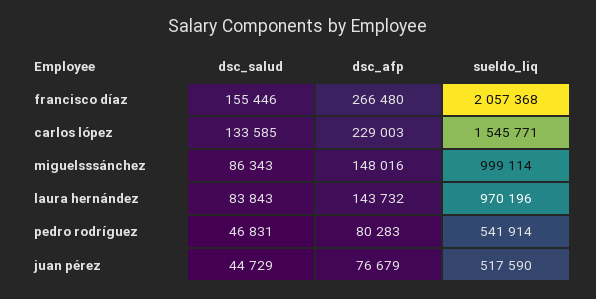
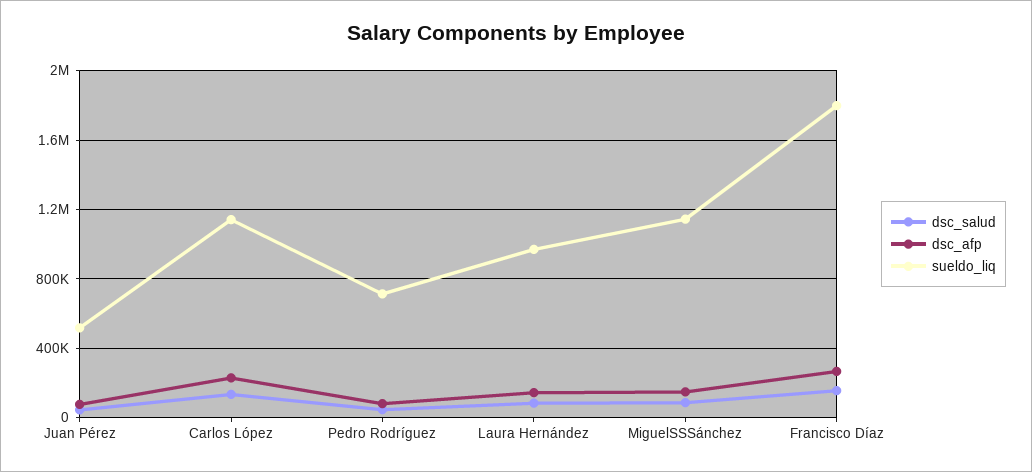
sueldo_liq, francisco díaz: 2057368 -> 1800000
sueldo_liq, carlos lópez: 1545771 -> 1150000
sueldo_liq, miguelsssánchez: 999114 -> 1150000
sueldo_liq, pedro rodríguez: 541914 -> 700000

